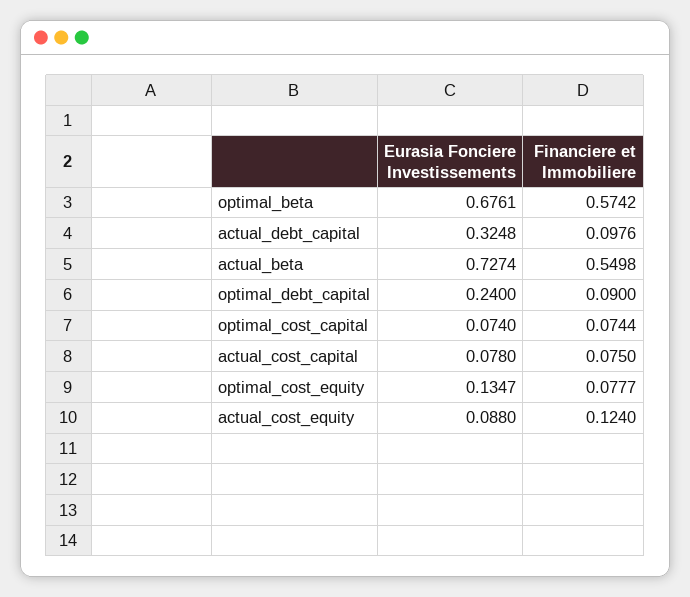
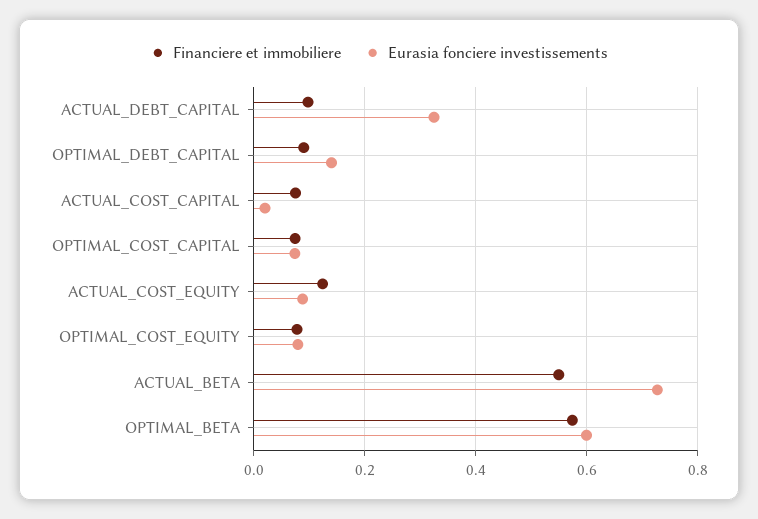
Eurasia Fonciere Investissements, optimal_beta: 0.6761 -> 0.6
Eurasia Fonciere Investissements, optimal_debt_capital: 0.24 -> 0.14
Eurasia Fonciere Investissements, actual_cost_capital: 0.078 -> 0.02
Eurasia Fonciere Investissements, optimal_cost_equity: 0.1347 -> 0.08

